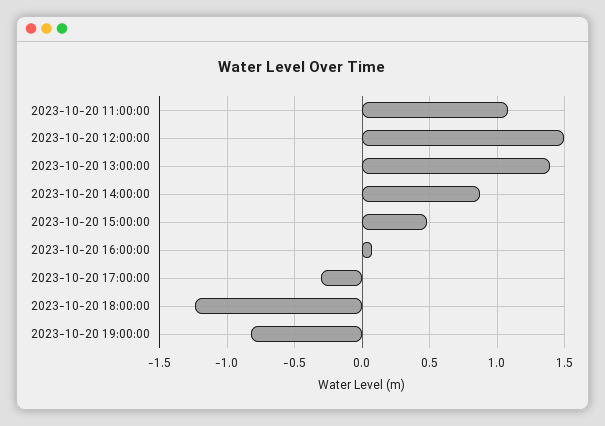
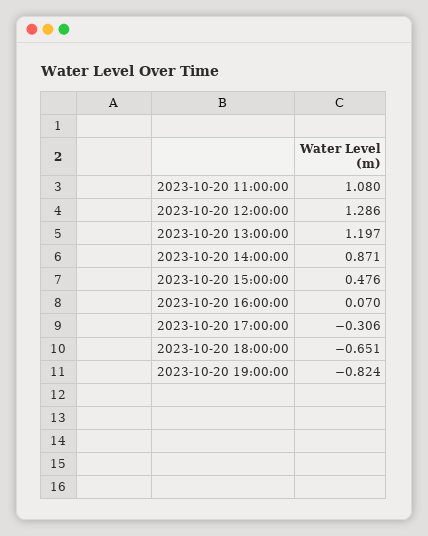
2023-10-20 12:00:00: 1.5 -> 1.286
2023-10-20 13:00:00: 1.4 -> 1.197
2023-10-20 18:00:00: -1.25 -> -0.651

